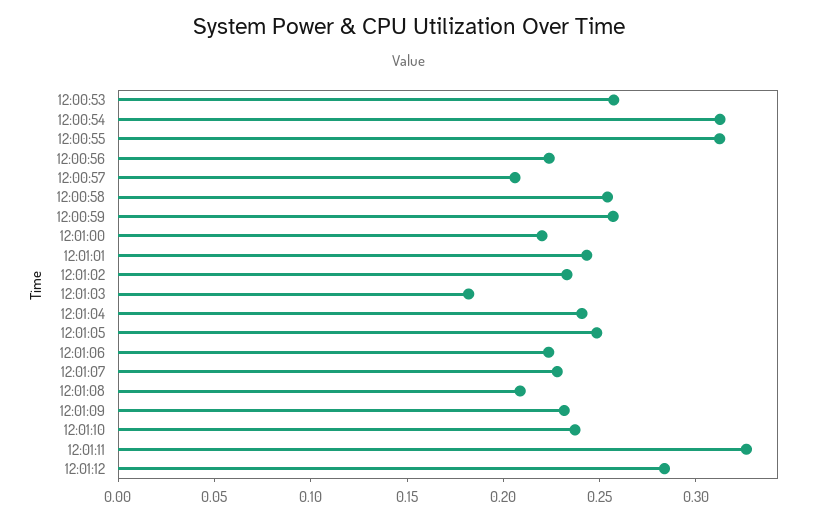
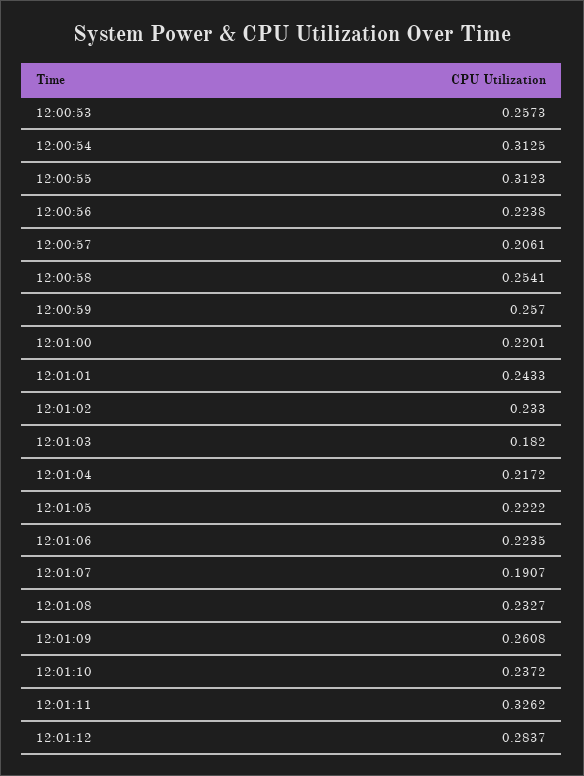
12:01:04: 0.24 -> 0.2172
12:01:05: 0.25 -> 0.2222
12:01:07: 0.23 -> 0.1907
12:01:08: 0.21 -> 0.2327
12:01:09: 0.23 -> 0.2608

